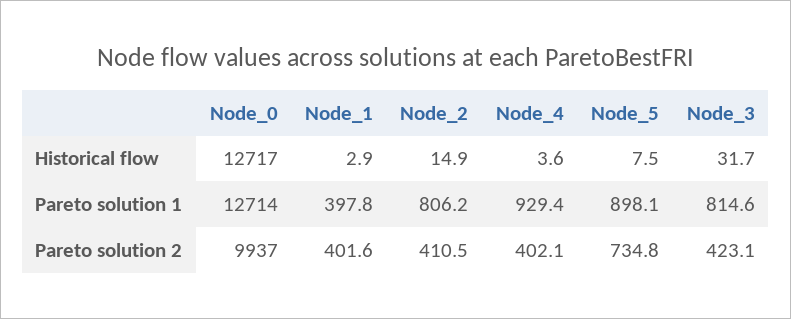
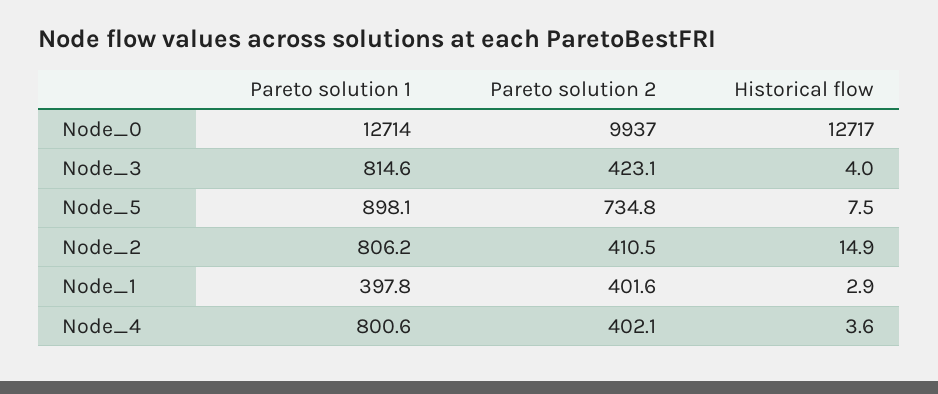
Node_3, Historical flow: 31.7 -> 4
Node_4, Pareto solution 1: 929.4 -> 800.6

